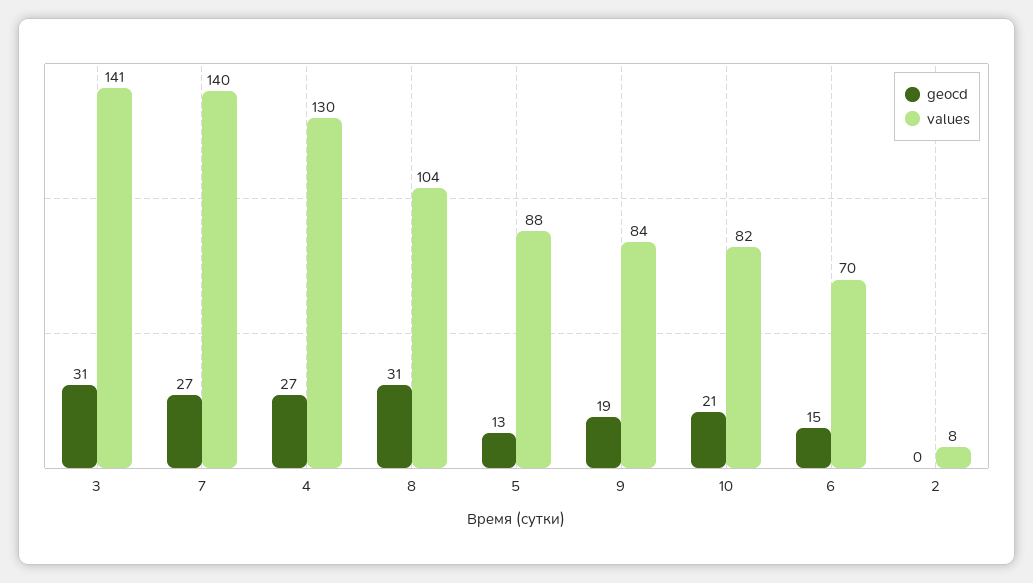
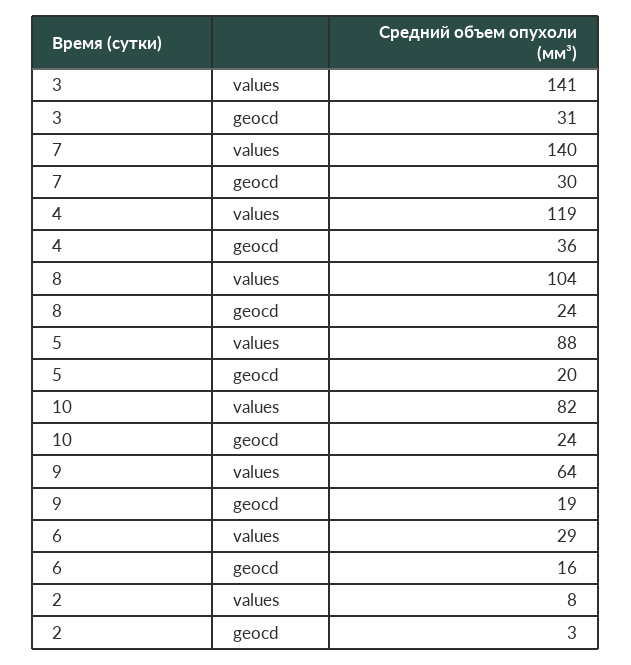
geocd, 7: 27 -> 30
geocd, 4: 27 -> 36
values, 4: 130 -> 119
geocd, 8: 31 -> 24
geocd, 5: 13 -> 20
values, 9: 84 -> 64
geocd, 10: 21 -> 24
geocd, 6: 15 -> 16
values, 6: 70 -> 29
geocd, 2: 0 -> 3

